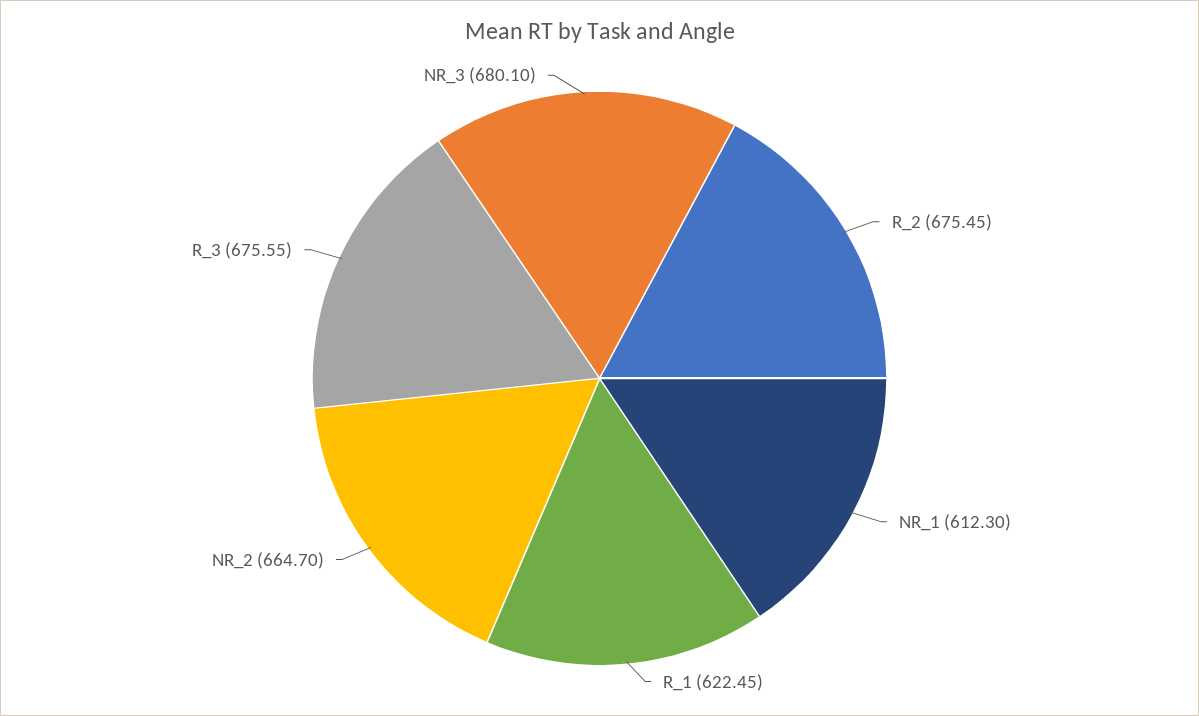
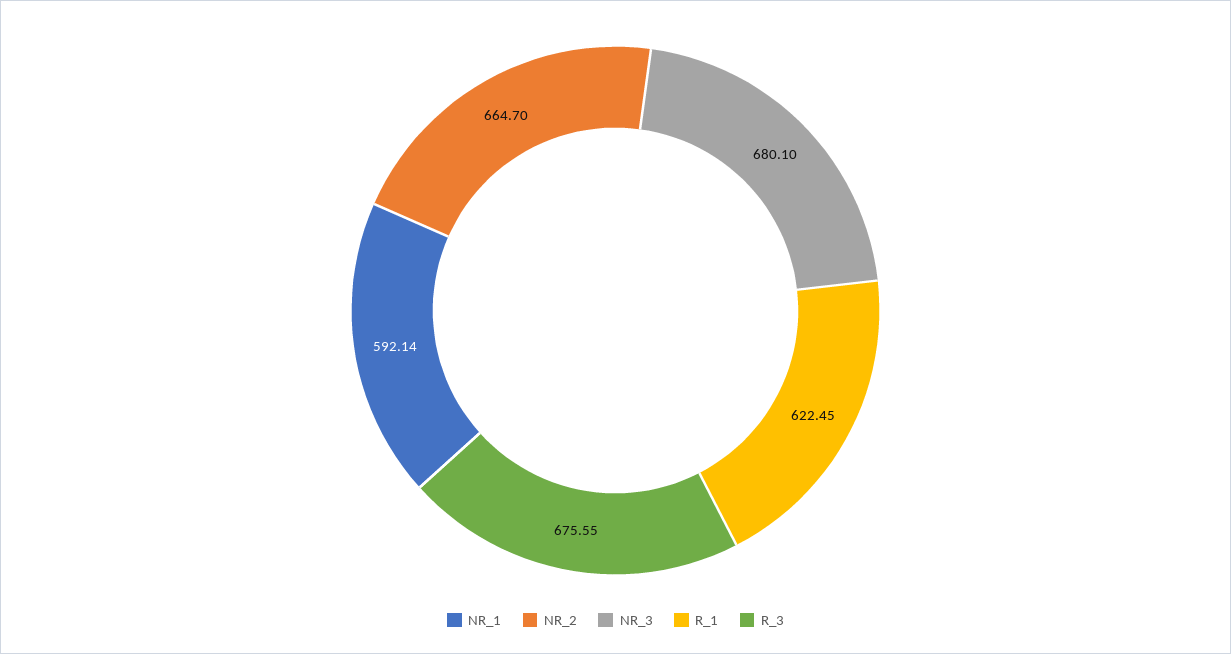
R_2: 675.45 -> none
NR_1: 612.3 -> 592.14

